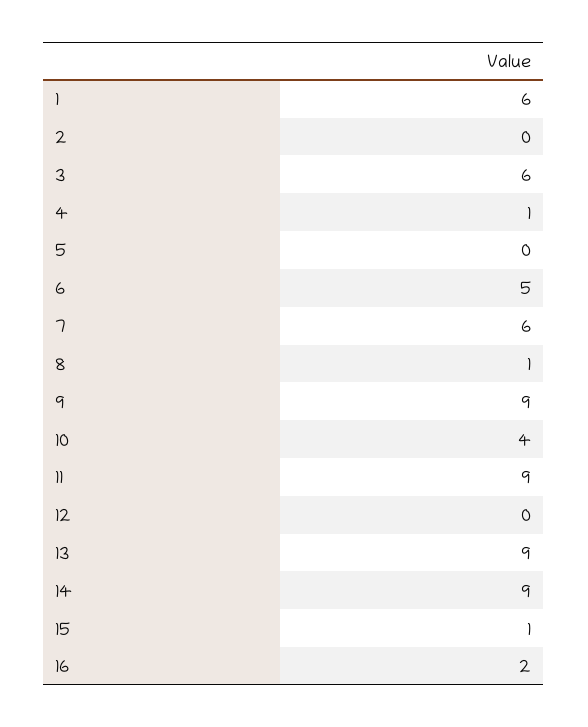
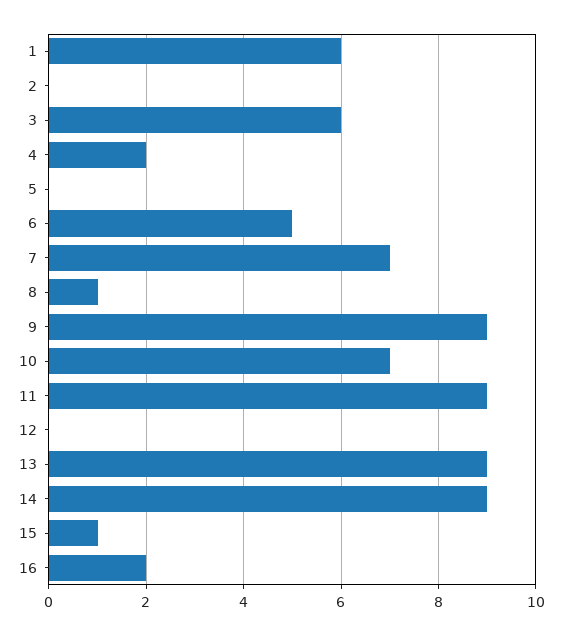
4: 1 -> 2
7: 6 -> 7
10: 4 -> 7

